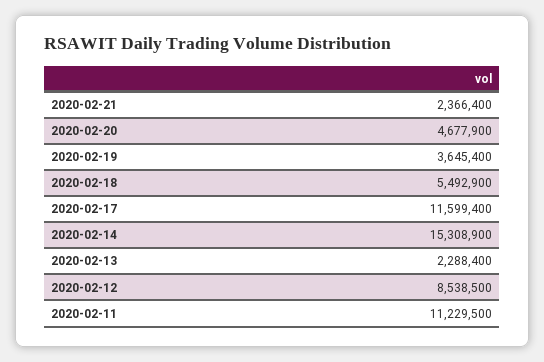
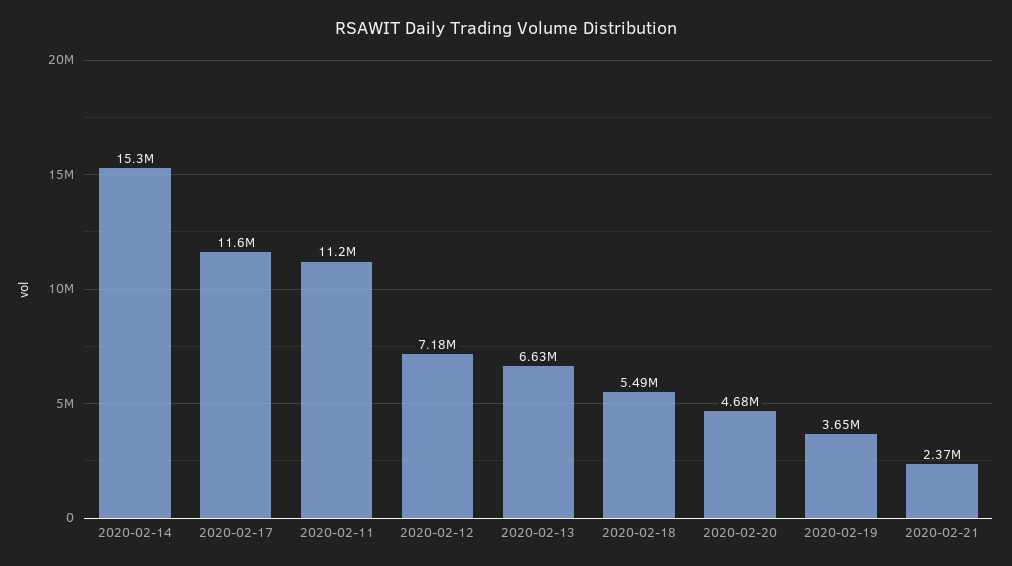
2020-02-13: 2288400 -> 6630000
2020-02-12: 8538500 -> 7180000

